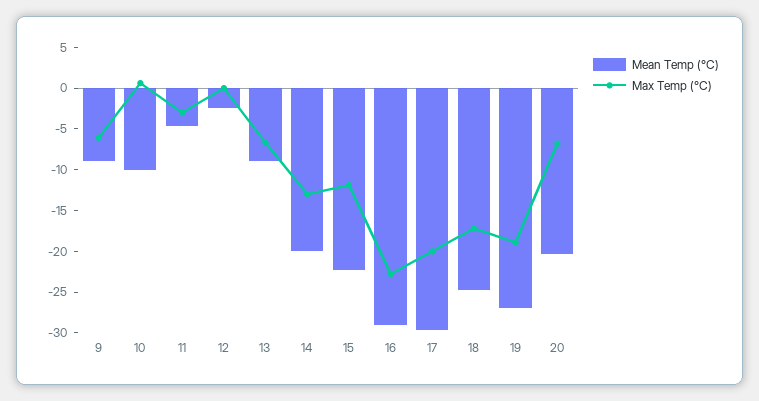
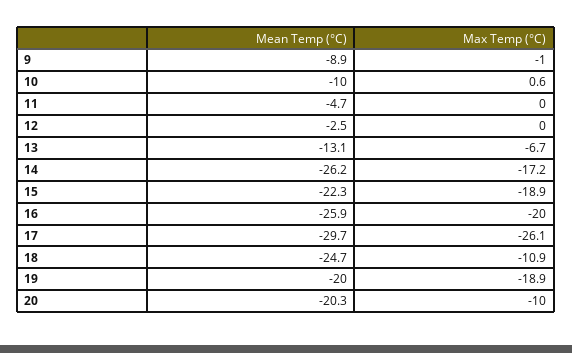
Max Temp (°C), 9: -6 -> -1
Max Temp (°C), 11: -3 -> 0
Mean Temp (°C), 13: -9 -> -13.1
Mean Temp (°C), 14: -20 -> -26.2
Max Temp (°C), 14: -13 -> -17.2
Max Temp (°C), 15: -12 -> -18.9
Mean Temp (°C), 16: -29 -> -25.9
Max Temp (°C), 16: -23 -> -20
Max Temp (°C), 17: -20 -> -26.1
Max Temp (°C), 18: -17 -> -10.9
Mean Temp (°C), 19: -27 -> -20
Max Temp (°C), 20: -7 -> -10

